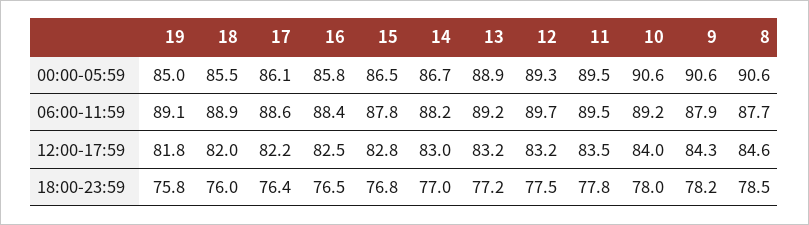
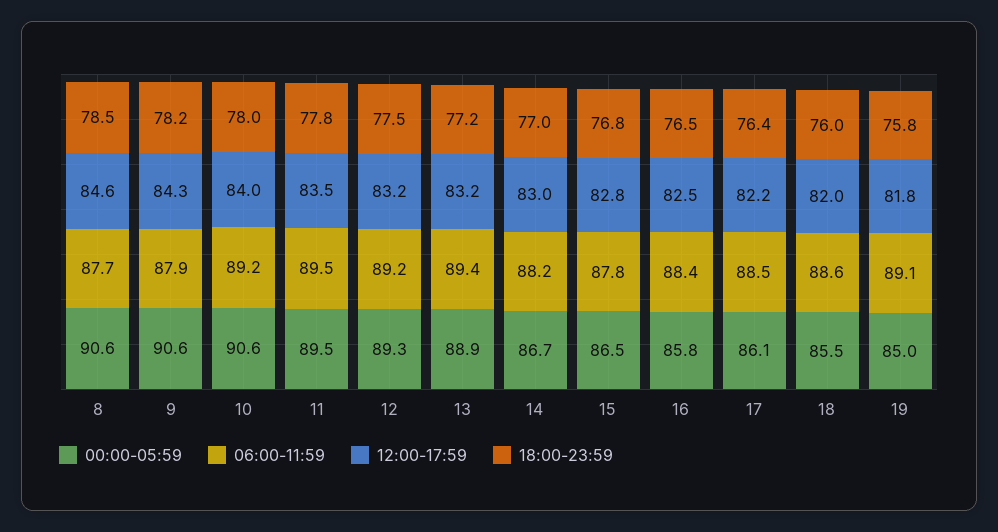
06:00-11:59, 18: 88.9 -> 88.6
06:00-11:59, 17: 88.6 -> 88.5
06:00-11:59, 13: 89.2 -> 89.4
06:00-11:59, 12: 89.7 -> 89.2

